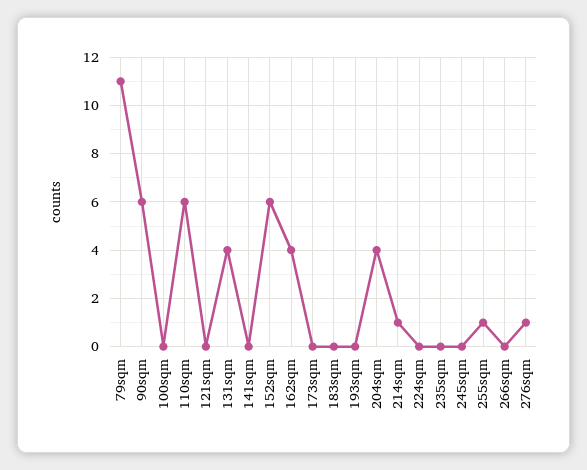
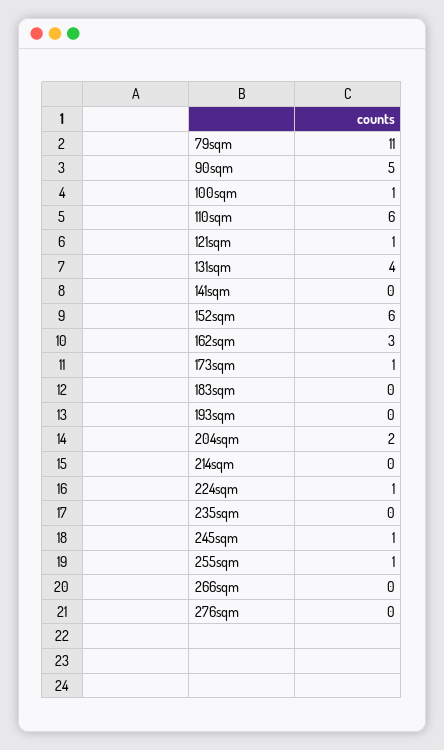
90sqm: 6 -> 5
100sqm: 0 -> 1
121sqm: 0 -> 1
162sqm: 4 -> 3
173sqm: 0 -> 1
204sqm: 4 -> 2
214sqm: 1 -> 0
224sqm: 0 -> 1
245sqm: 0 -> 1
276sqm: 1 -> 0

